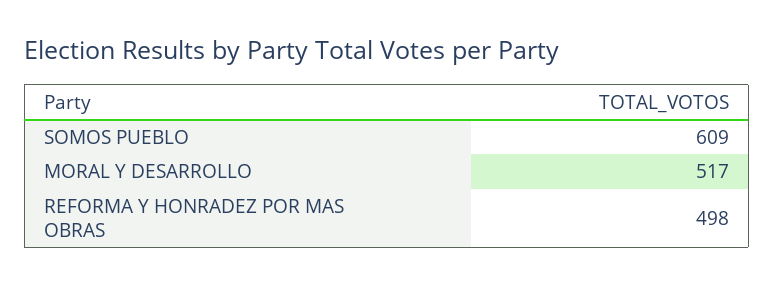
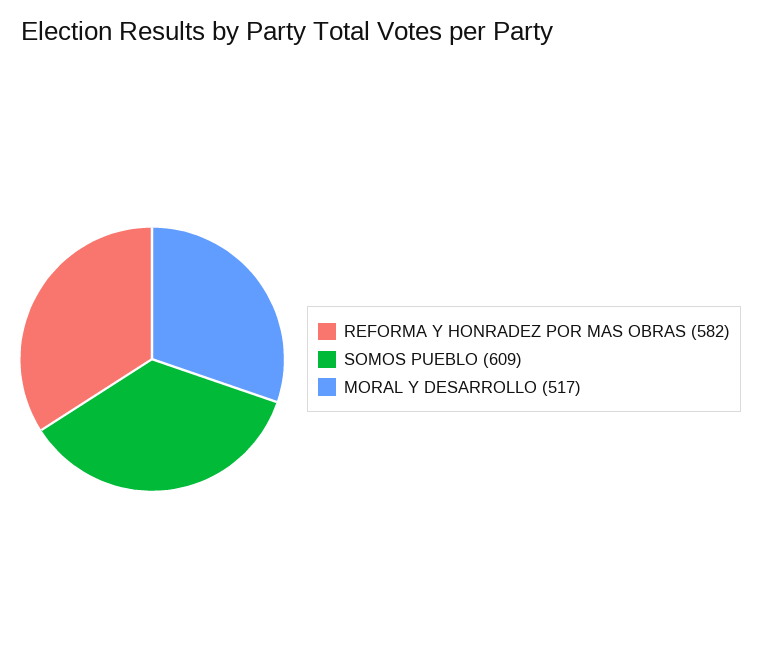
REFORMA Y HONRADEZ POR MAS OBRAS: 498 -> 582

